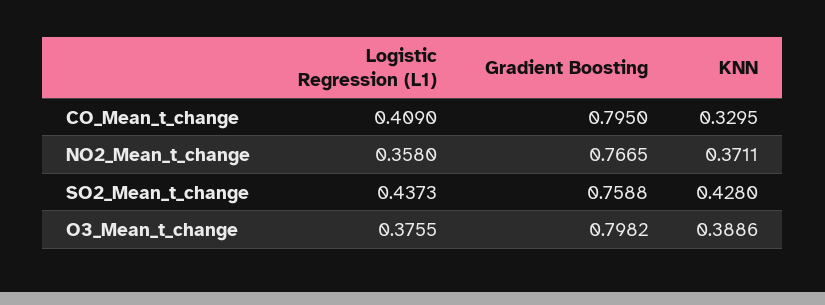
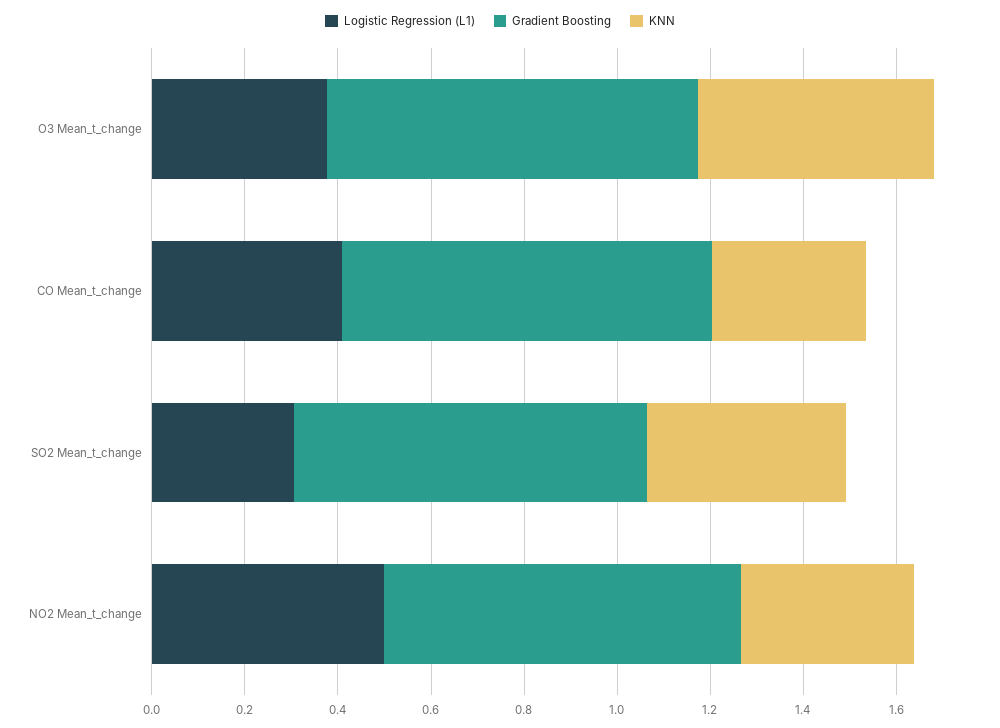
Logistic Regression (L1), NO2_Mean_t_change: 0.358 -> 0.5
Logistic Regression (L1), SO2_Mean_t_change: 0.4373 -> 0.3
KNN, O3_Mean_t_change: 0.3886 -> 0.5

